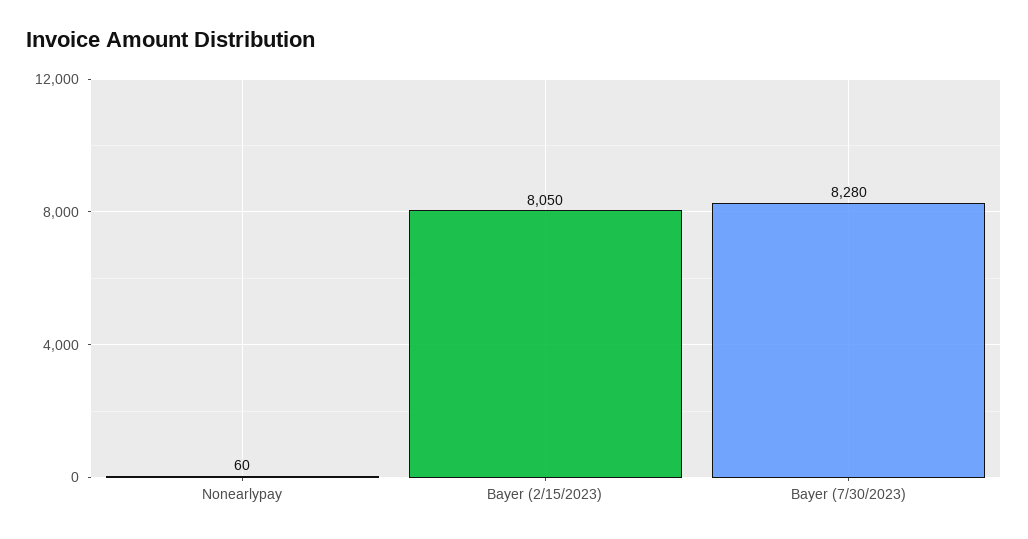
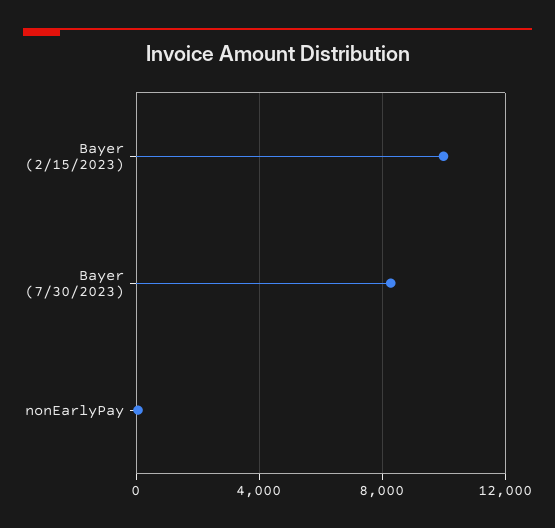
Bayer (2/15/2023): 8050 -> 10000

